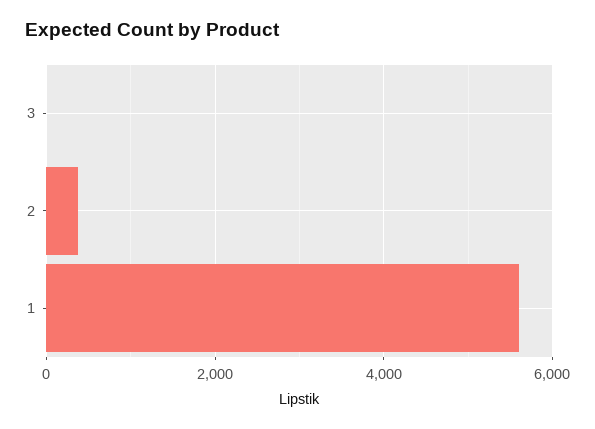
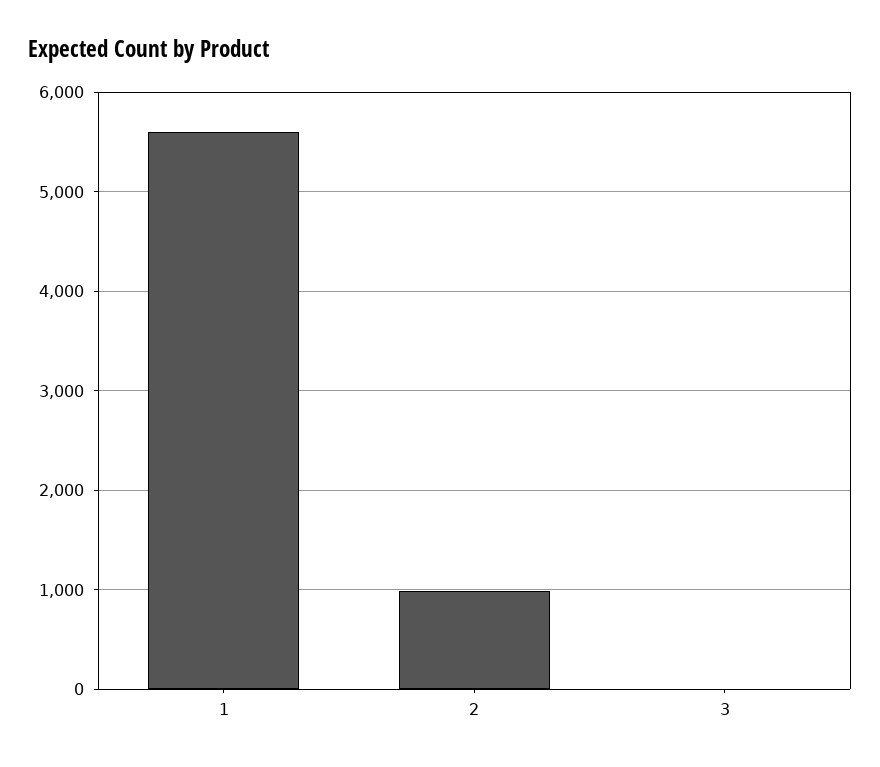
2: 400 -> 1000

